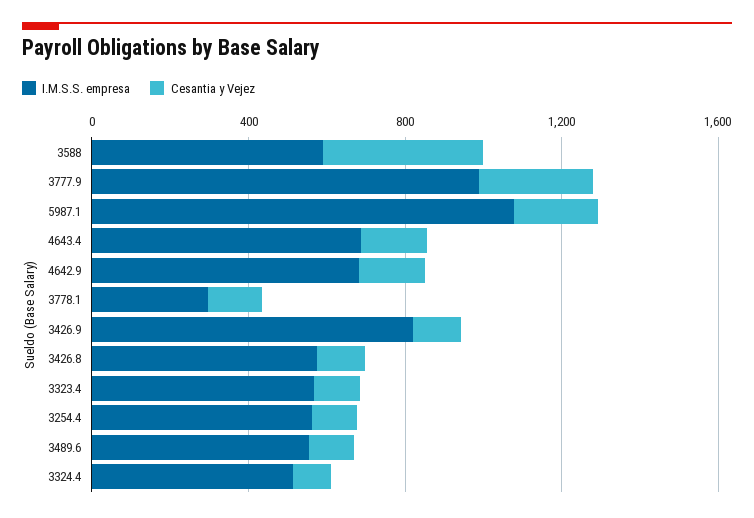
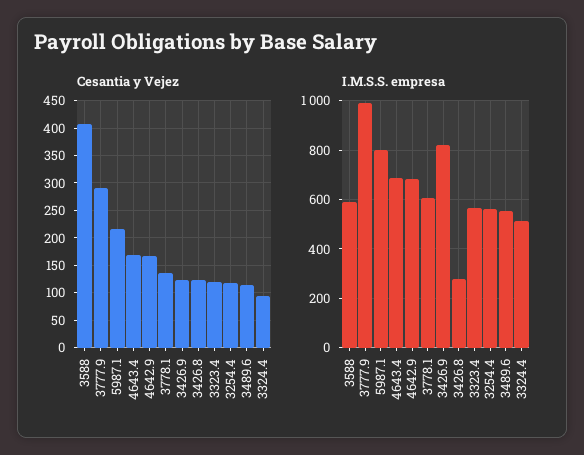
I.M.S.S. empresa, 5987.1: 1100 -> 800
I.M.S.S. empresa, 3778.1: 300 -> 600
I.M.S.S. empresa, 3426.8: 600 -> 275

